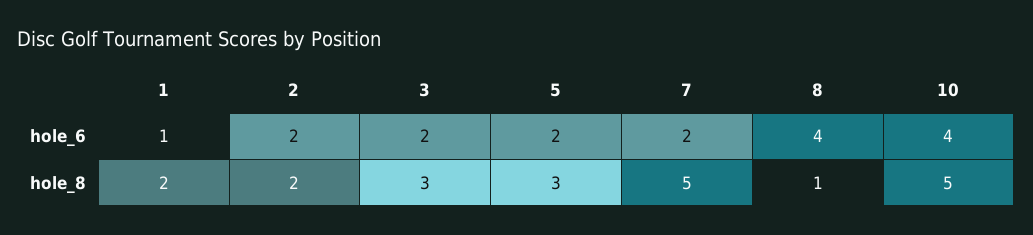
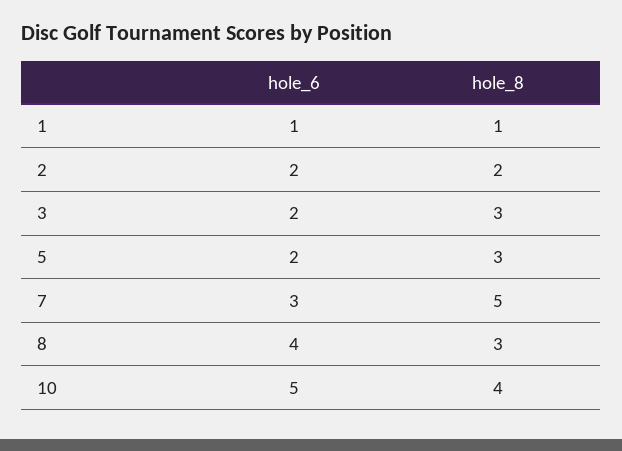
7, hole_6: 2 -> 3
10, hole_6: 4 -> 5
1, hole_8: 2 -> 1
8, hole_8: 1 -> 3
10, hole_8: 5 -> 4

